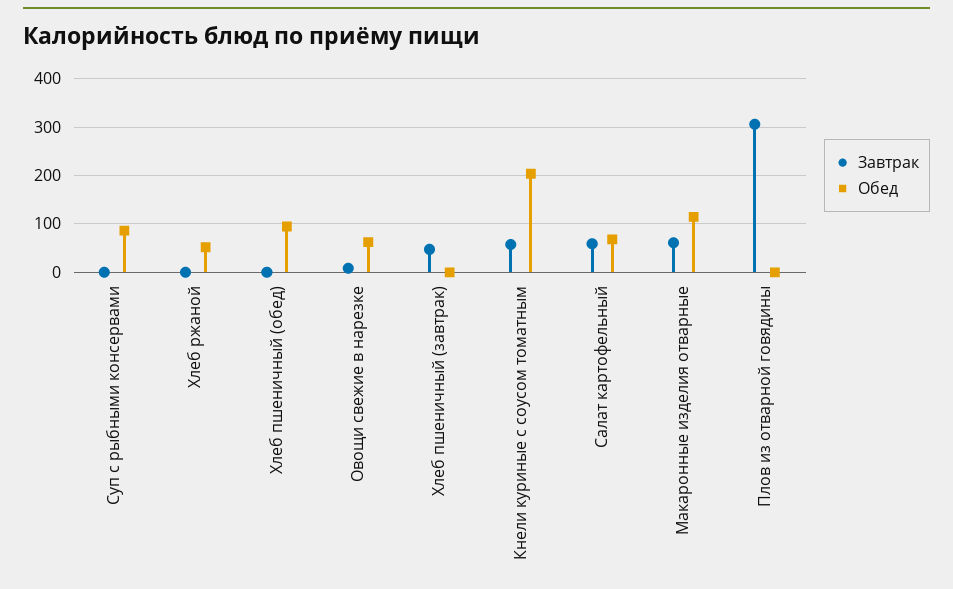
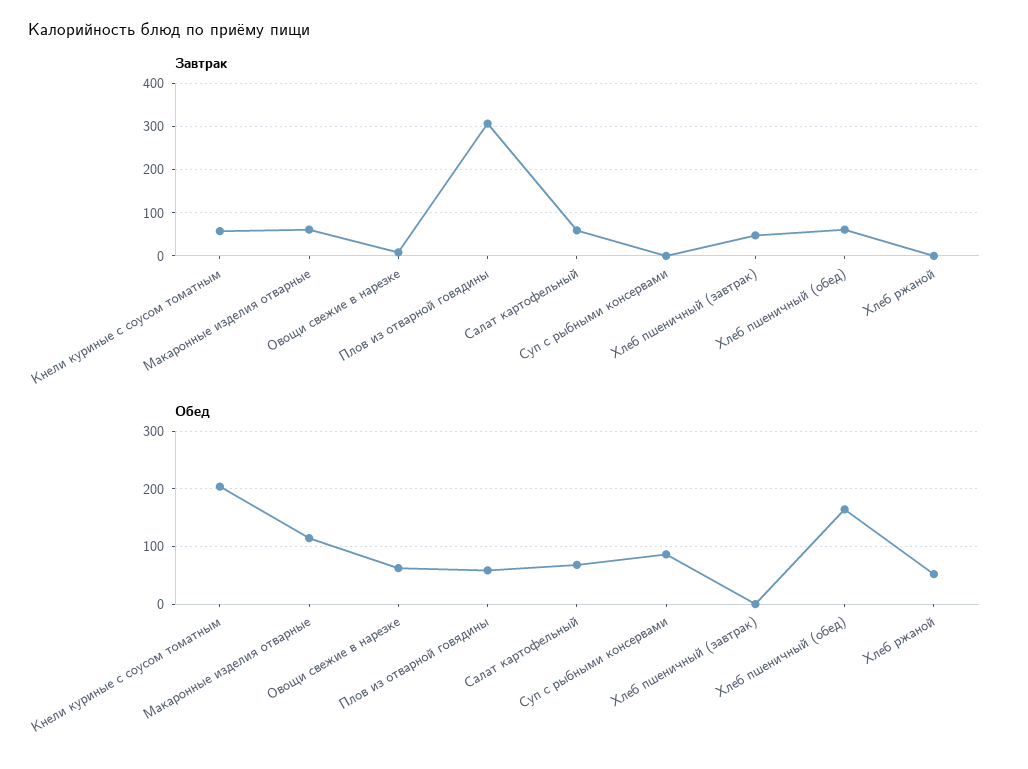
Завтрак, Хлеб пшеничный (обед): 0 -> 60
Обед, Хлеб пшеничный (обед): 100 -> 160
Обед, Плов из отварной говядины: 0 -> 60

